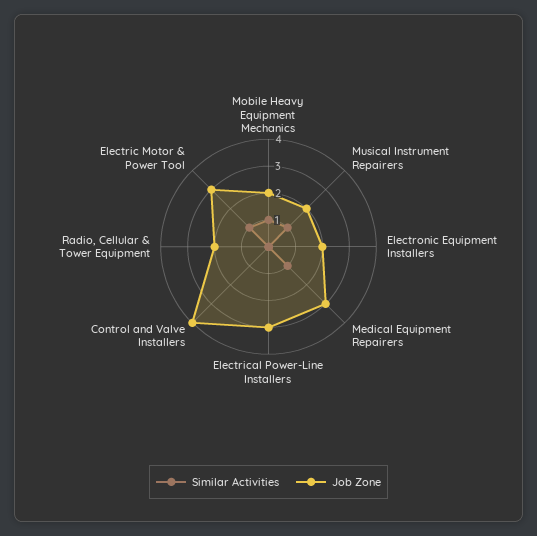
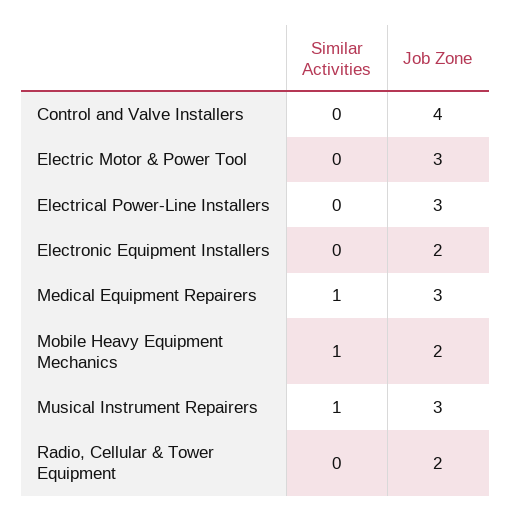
Job Zone, Musical Instrument Repairers: 2 -> 3
Similar Activities, Electric Motor & Power Tool: 1 -> 0

